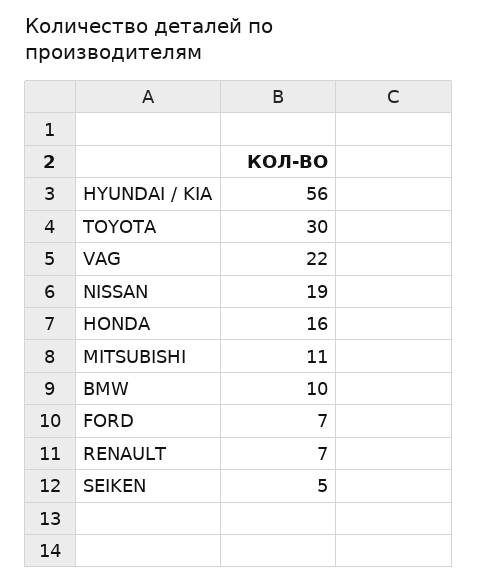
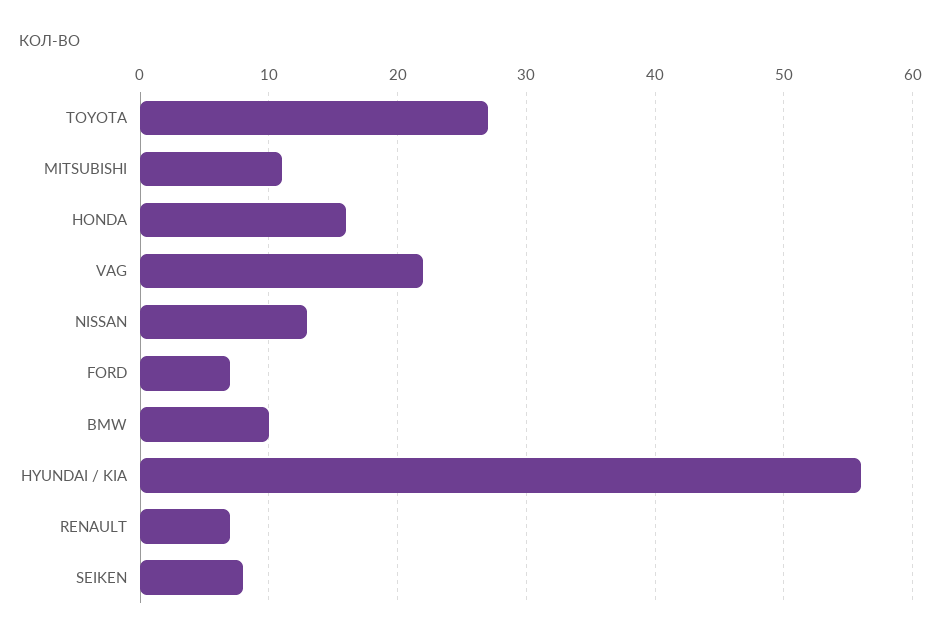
TOYOTA: 30 -> 27
NISSAN: 19 -> 13
SEIKEN: 5 -> 8

